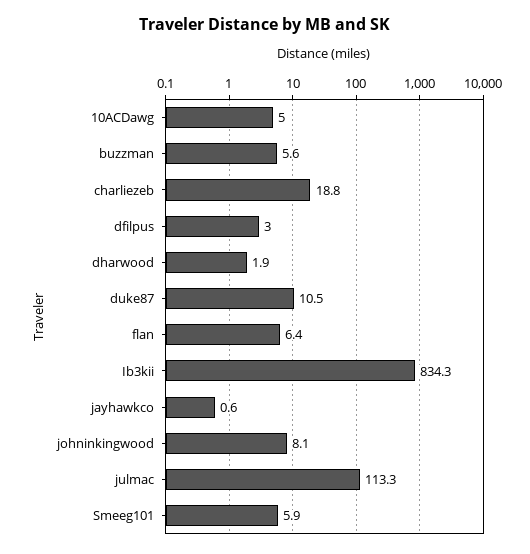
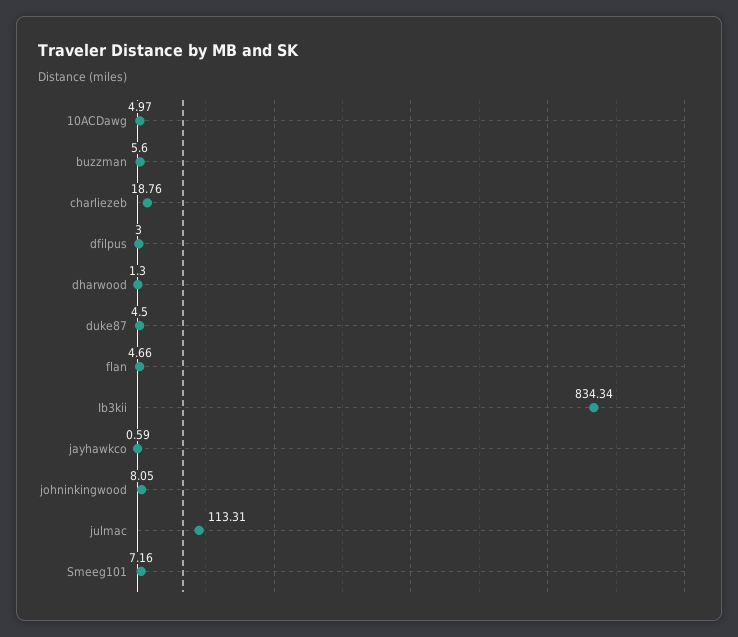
dharwood: 1.9 -> 1.3
duke87: 10.5 -> 4.5
flan: 6.4 -> 4.66
Smeeg101: 5.9 -> 7.16

